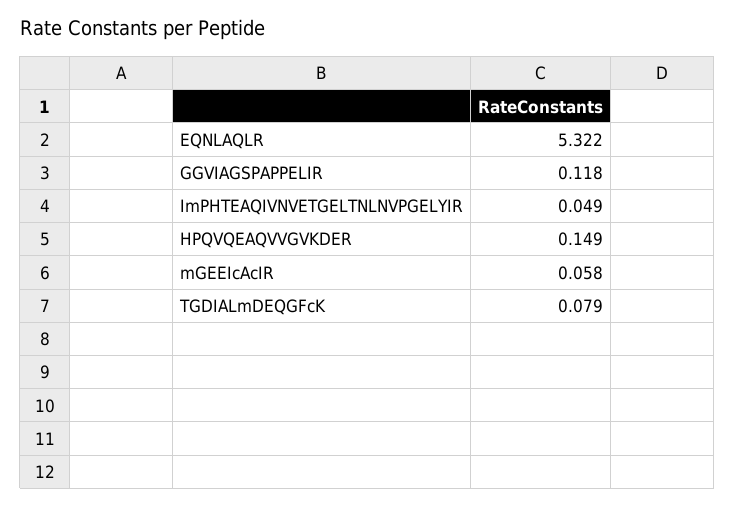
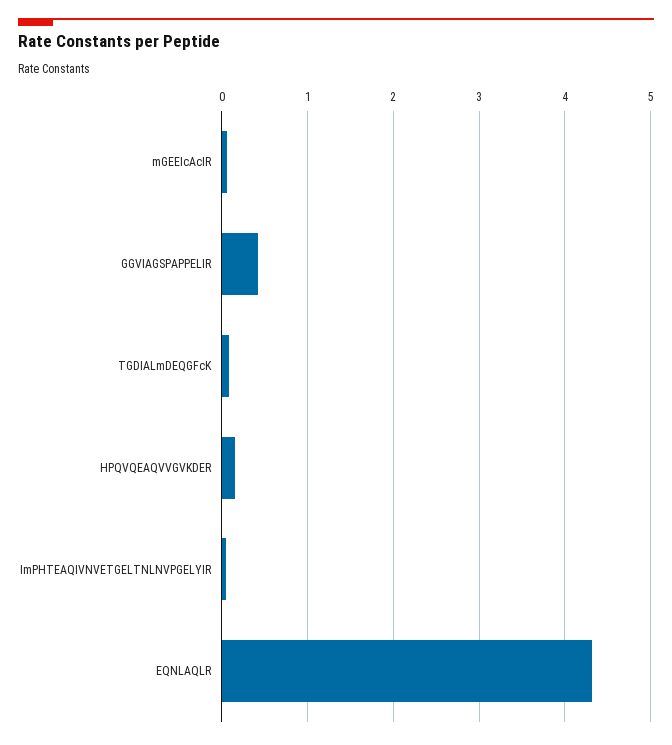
EQNLAQLR: 5.322 -> 4.3
GGVIAGSPAPPELIR: 0.118 -> 0.4

